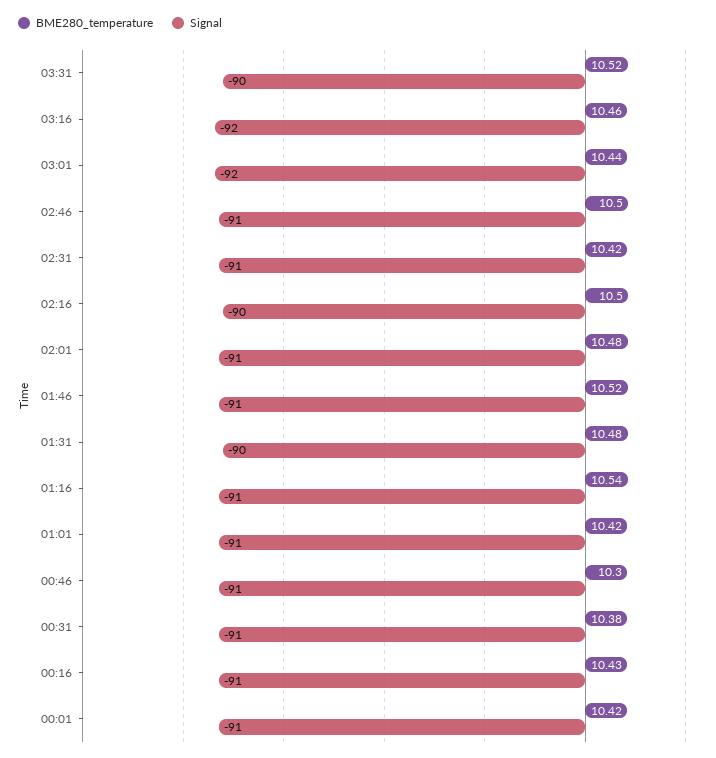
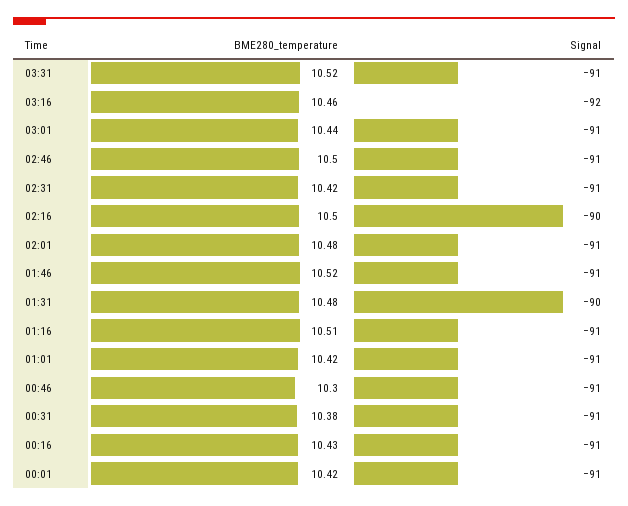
Signal, 03:31: -90 -> -91
Signal, 03:01: -92 -> -91
BME280_temperature, 01:16: 10.54 -> 10.51

